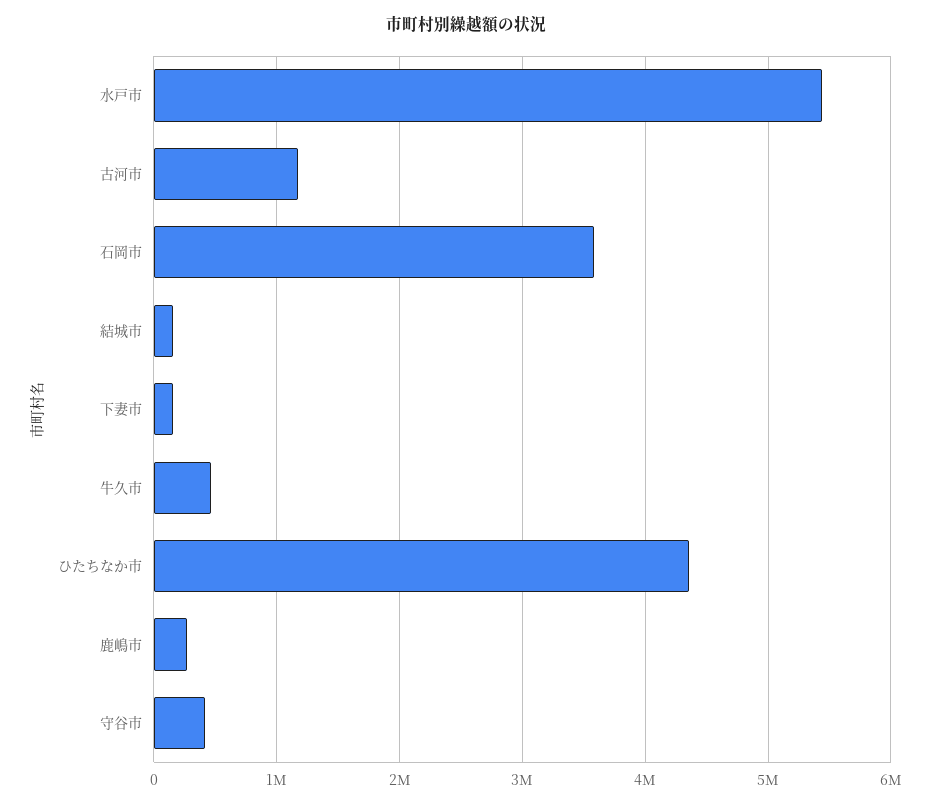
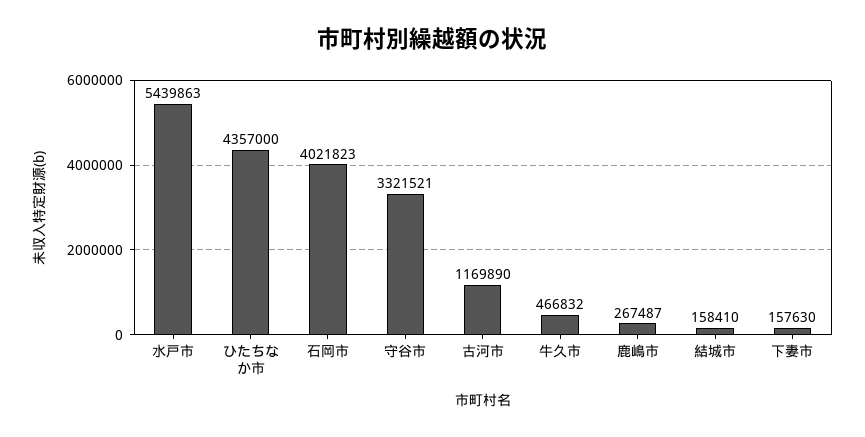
石岡市: 3600000 -> 4021823
守谷市: 400000 -> 3321521

